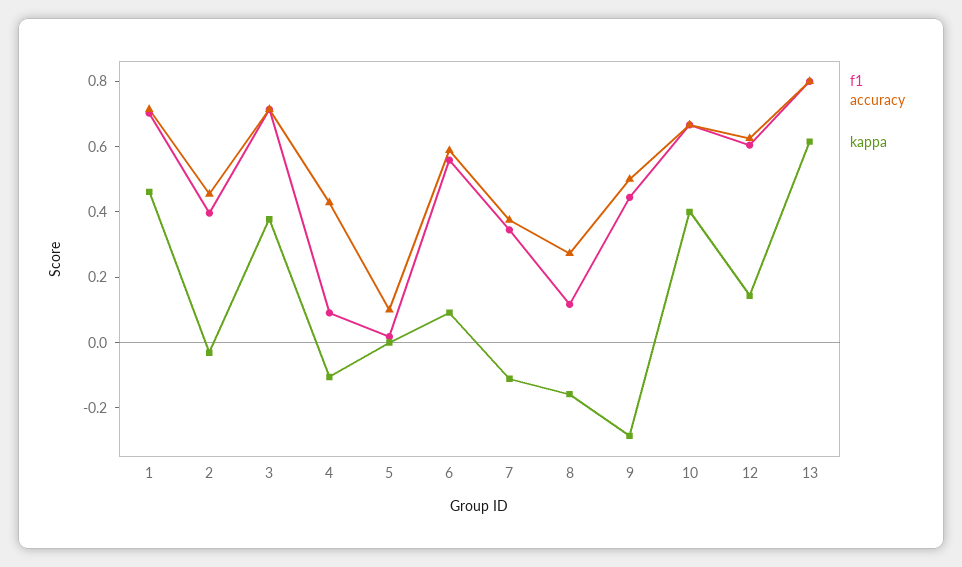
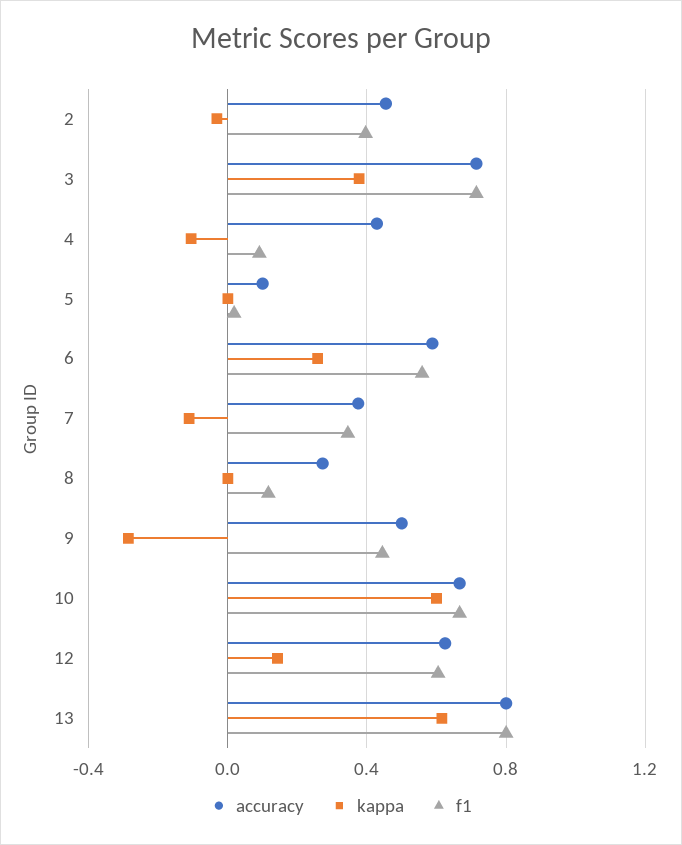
f1, 1: 0.7 -> none
accuracy, 1: 0.7 -> none
kappa, 1: 0.45 -> none
kappa, 6: 0.1 -> 0.25
kappa, 8: -0.15 -> 0
kappa, 10: 0.4 -> 0.6

